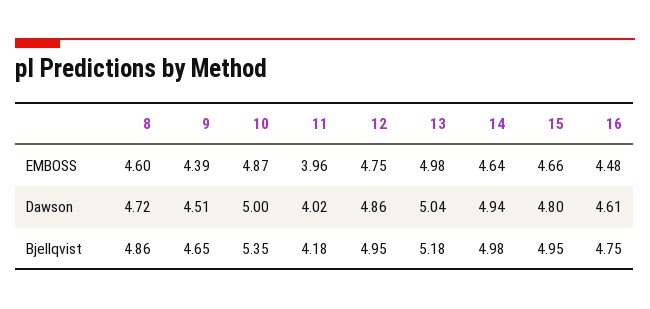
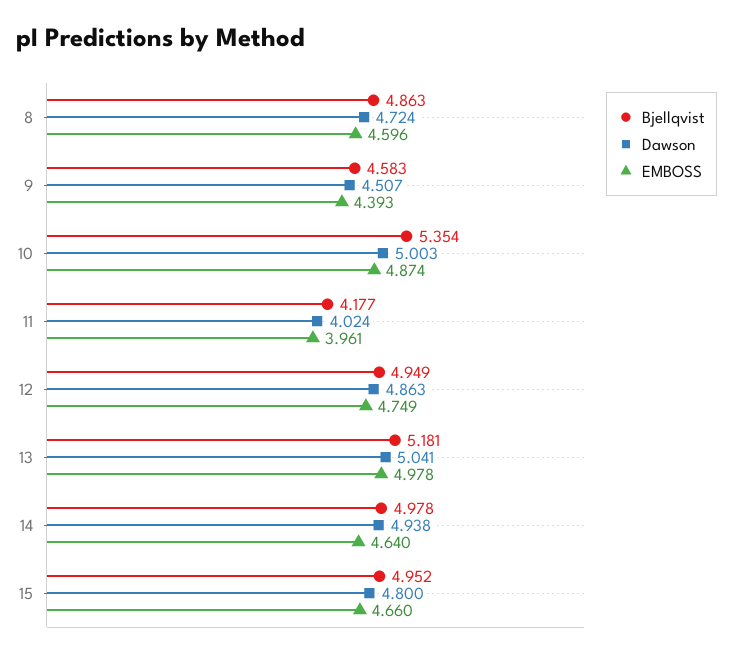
EMBOSS, 16: 4.48 -> none
Dawson, 16: 4.61 -> none
Bjellqvist, 9: 4.65 -> 4.583
Bjellqvist, 16: 4.75 -> none

